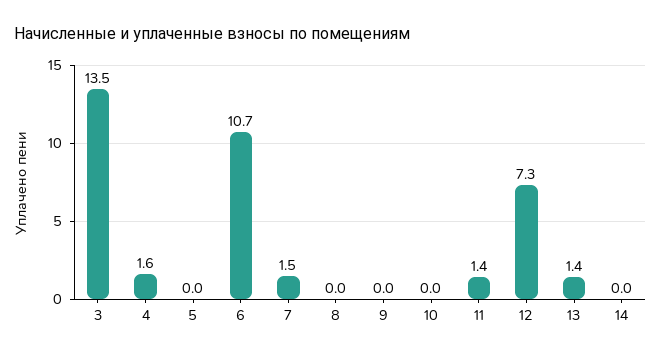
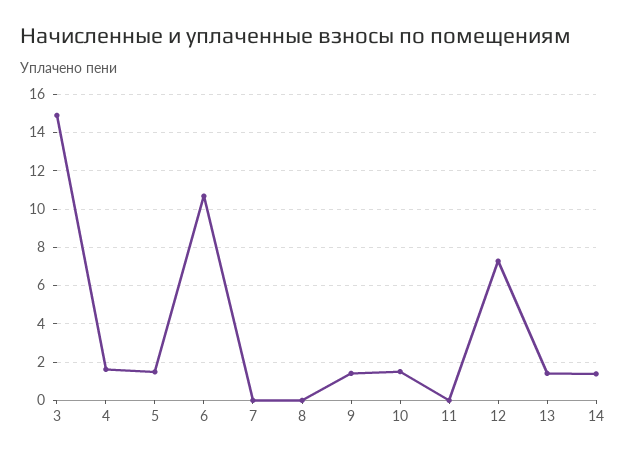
3: 13.5 -> 15
5: 0 -> 1.5
7: 1.5 -> 0
9: 0 -> 1.5
10: 0 -> 1.5
11: 1.4 -> 0
14: 0 -> 1.5

